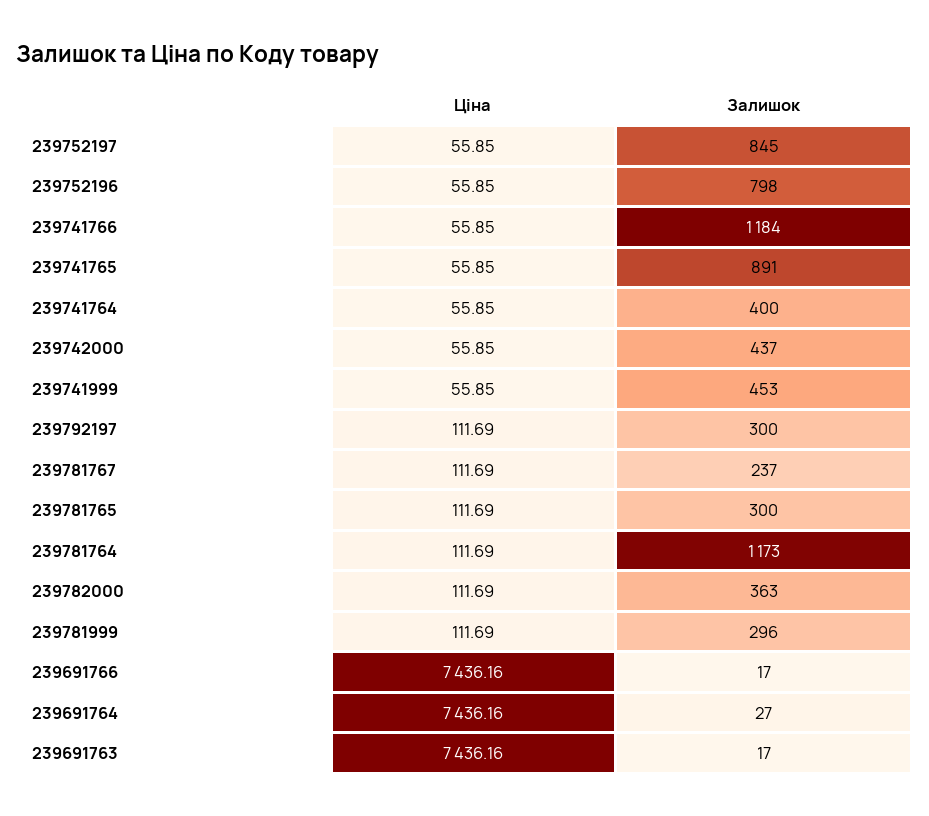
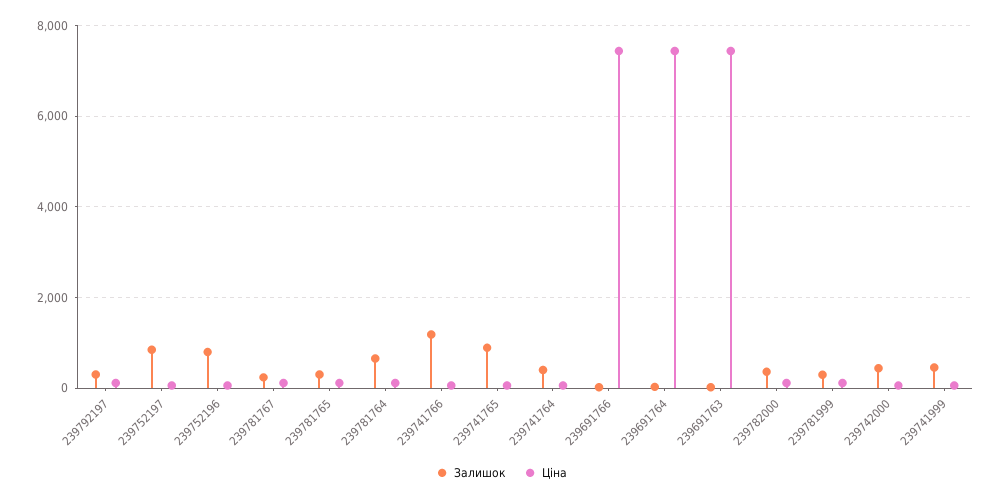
Залишок, 239781764: 1173 -> 600

